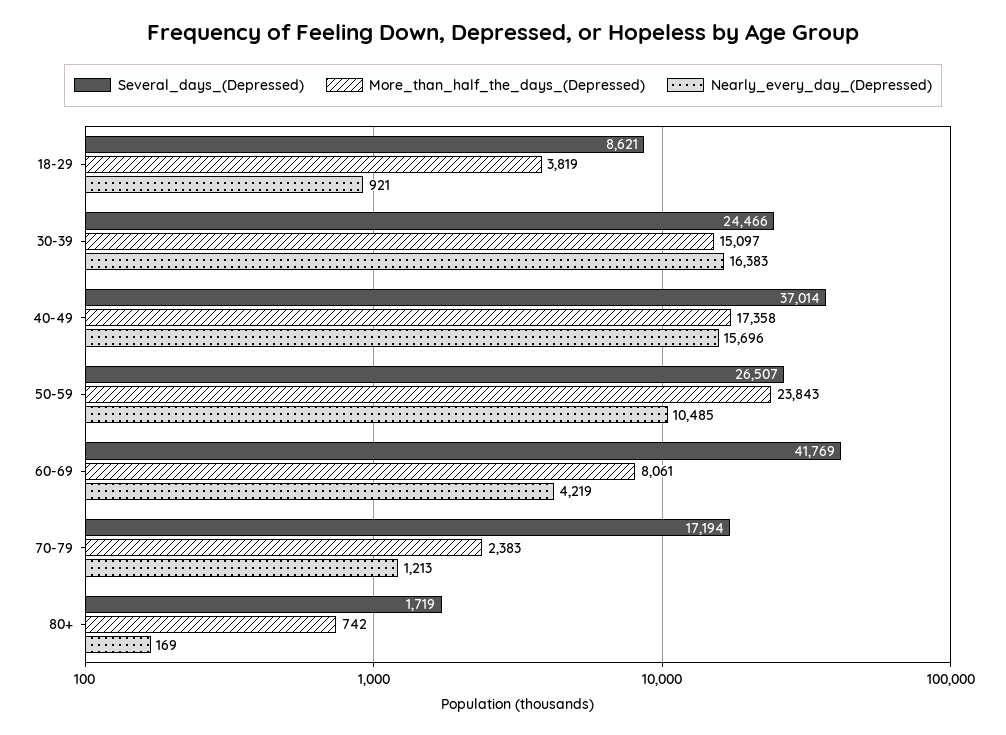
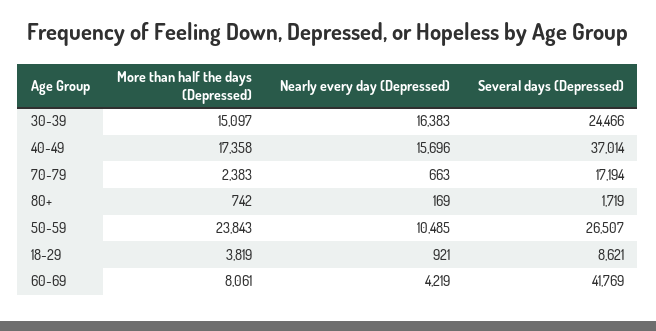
Nearly_every_day_(Depressed), 70-79: 1213 -> 663

